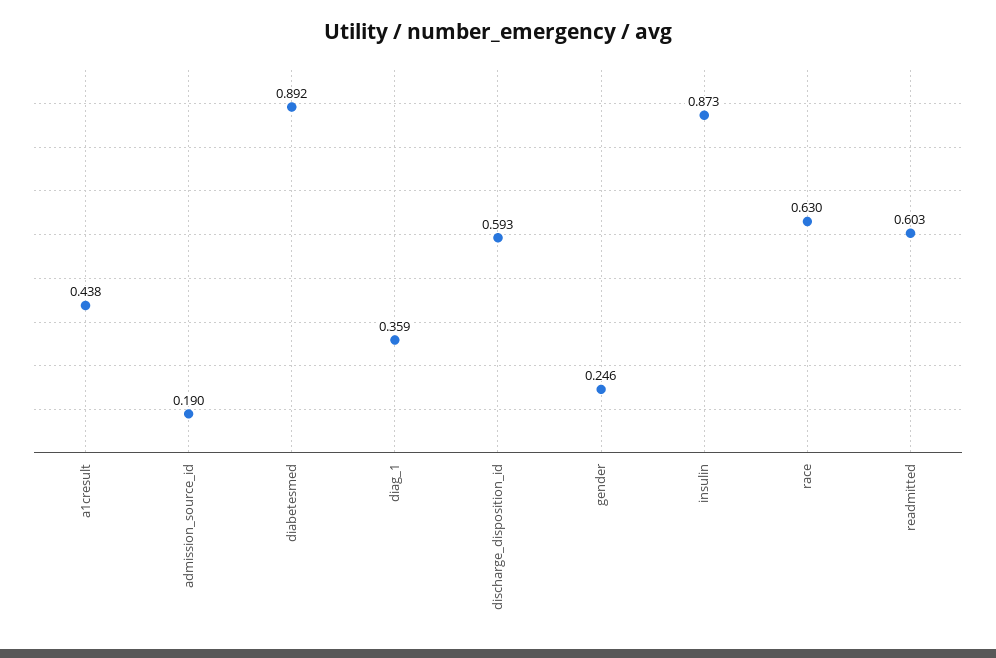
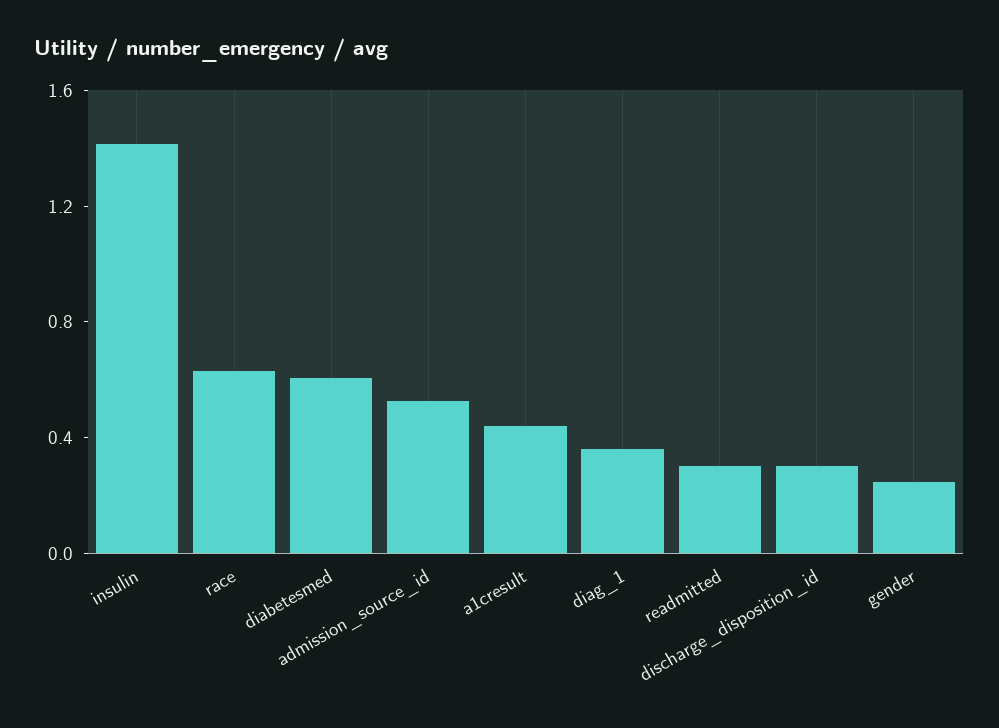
admission_source_id: 0.19 -> 0.5
diabetesmed: 0.892 -> 0.6
discharge_disposition_id: 0.593 -> 0.3
insulin: 0.873 -> 1.4
readmitted: 0.603 -> 0.3

